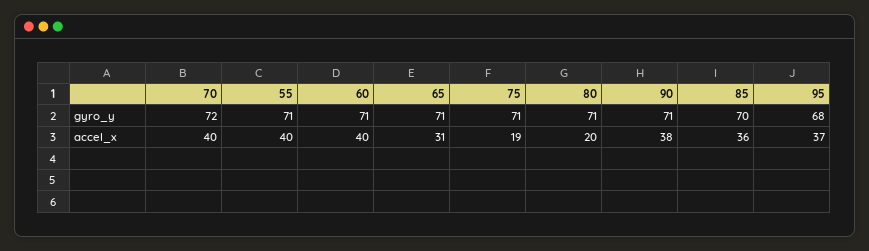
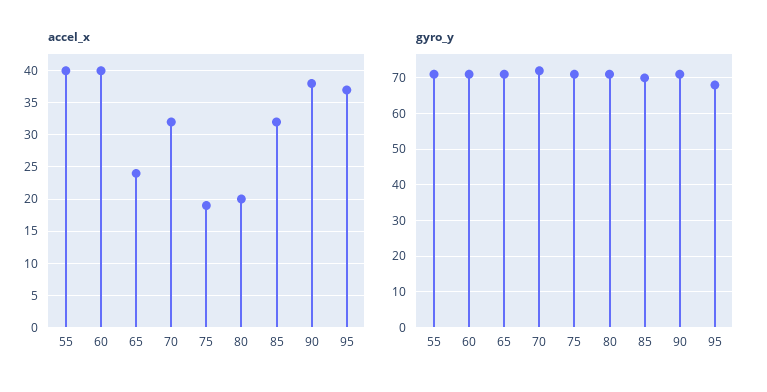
accel_x, 70: 40 -> 32
accel_x, 65: 31 -> 24
accel_x, 85: 36 -> 32

